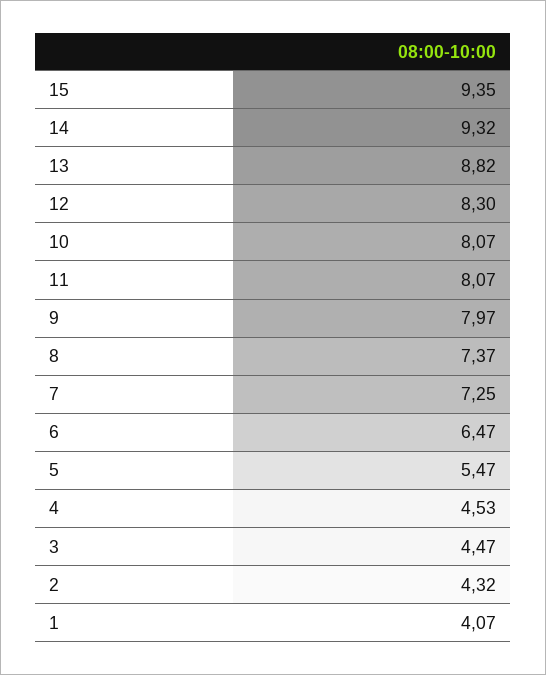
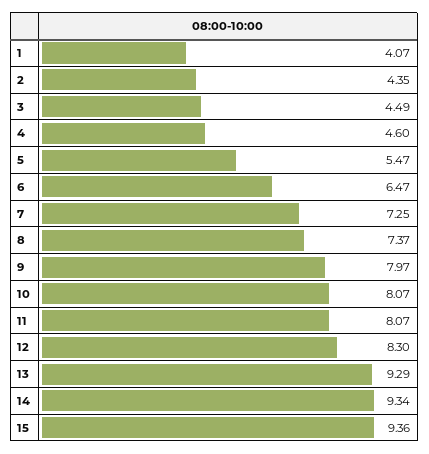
15: 9.35 -> 9.36
14: 9.32 -> 9.34
13: 8.82 -> 9.29
4: 4.53 -> 4.6
3: 4.47 -> 4.49
2: 4.32 -> 4.35

